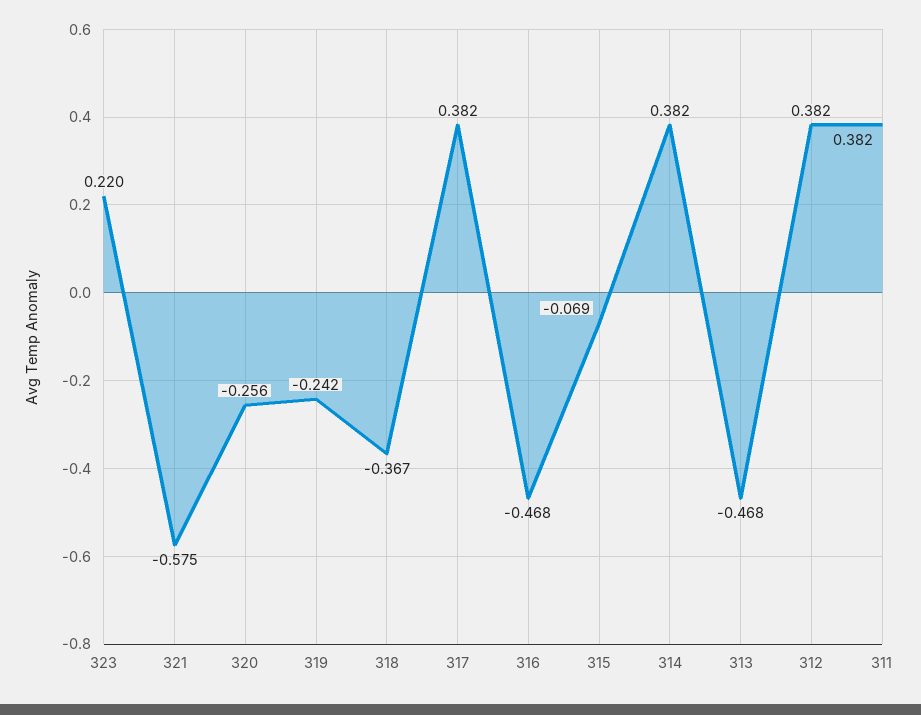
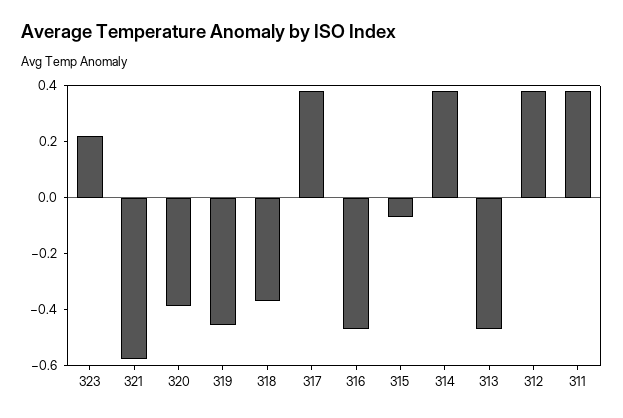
320: -0.256 -> -0.4
319: -0.242 -> -0.45

